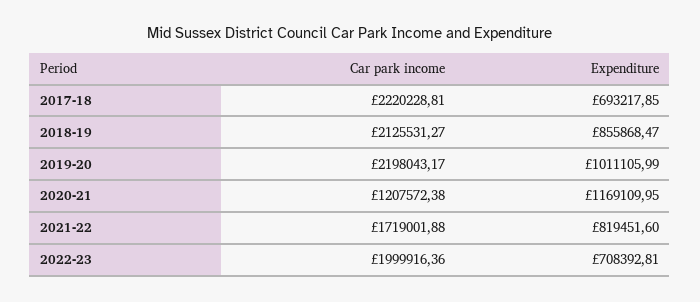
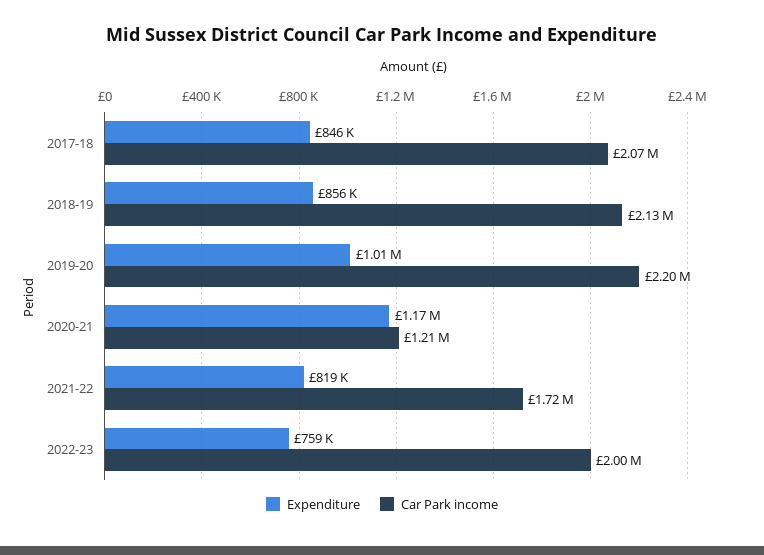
Car park income, 2017-18: 2220228.81 -> 2070000
Expenditure, 2017-18: 693217.85 -> 846000
Expenditure, 2022-23: 708392.81 -> 759000

